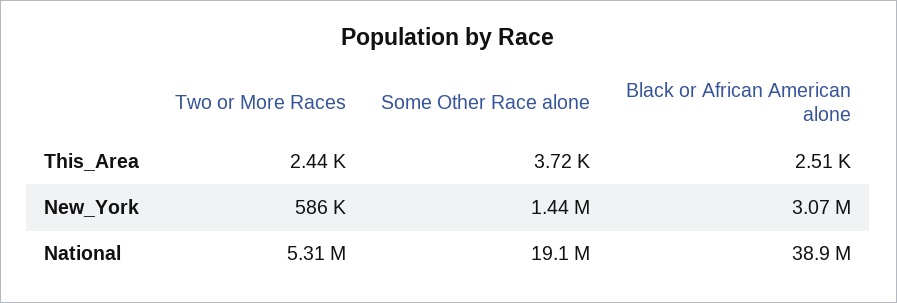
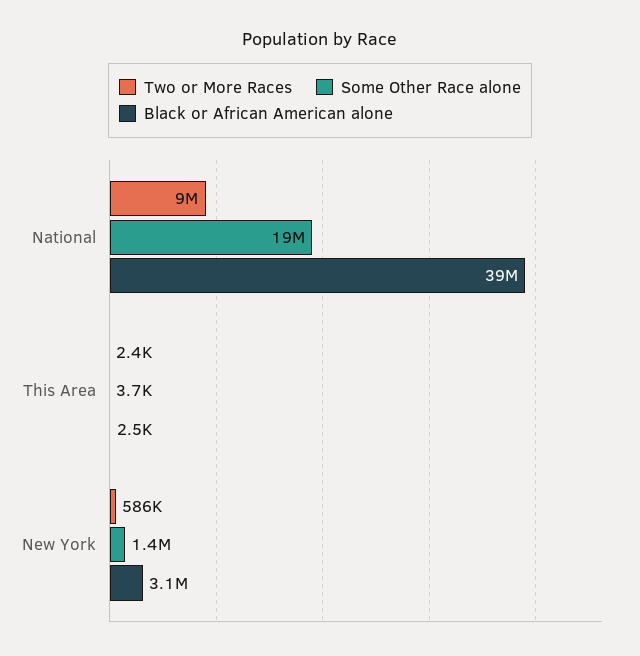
Two or More Races, National: 5310000 -> 9000000

